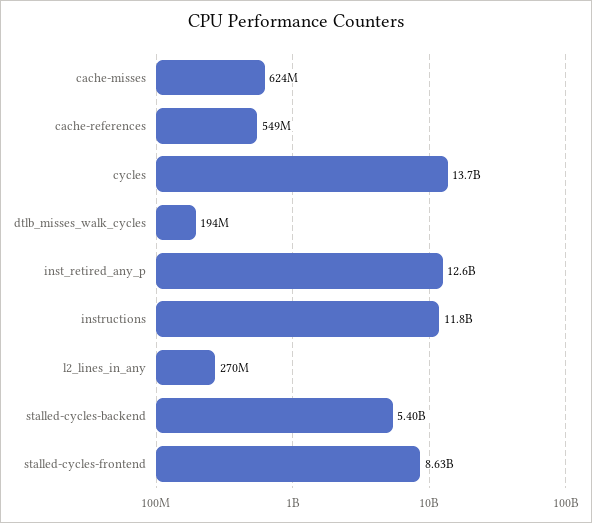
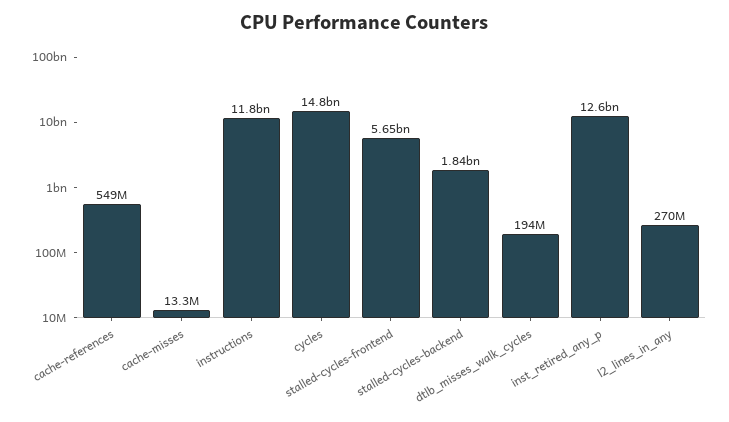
cache-misses: 624000000 -> 13300000
cycles: 13700000000 -> 14800000000
stalled-cycles-backend: 5400000000 -> 1840000000
stalled-cycles-frontend: 8630000000 -> 5650000000

